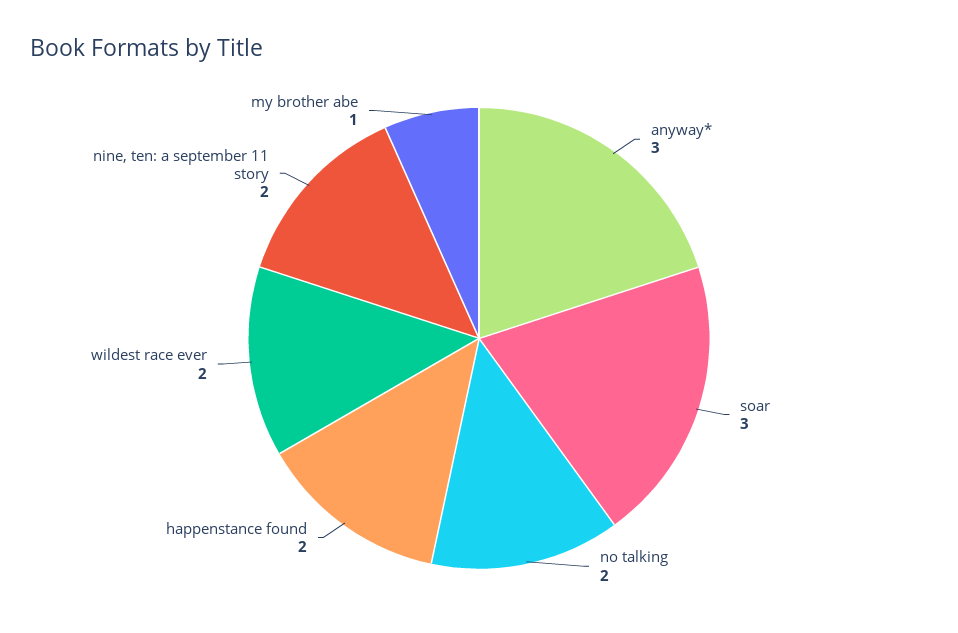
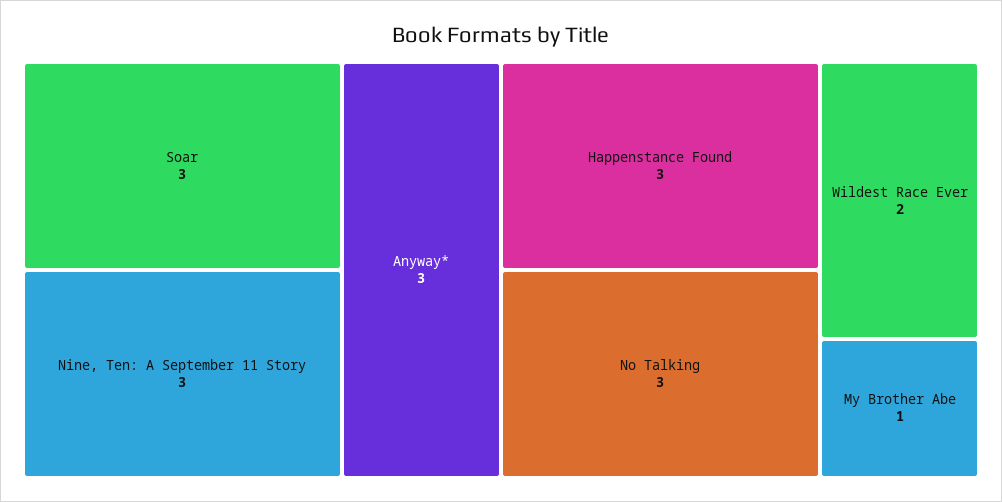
no talking: 2 -> 3
happenstance found: 2 -> 3
nine, ten: a september 11 story: 2 -> 3

